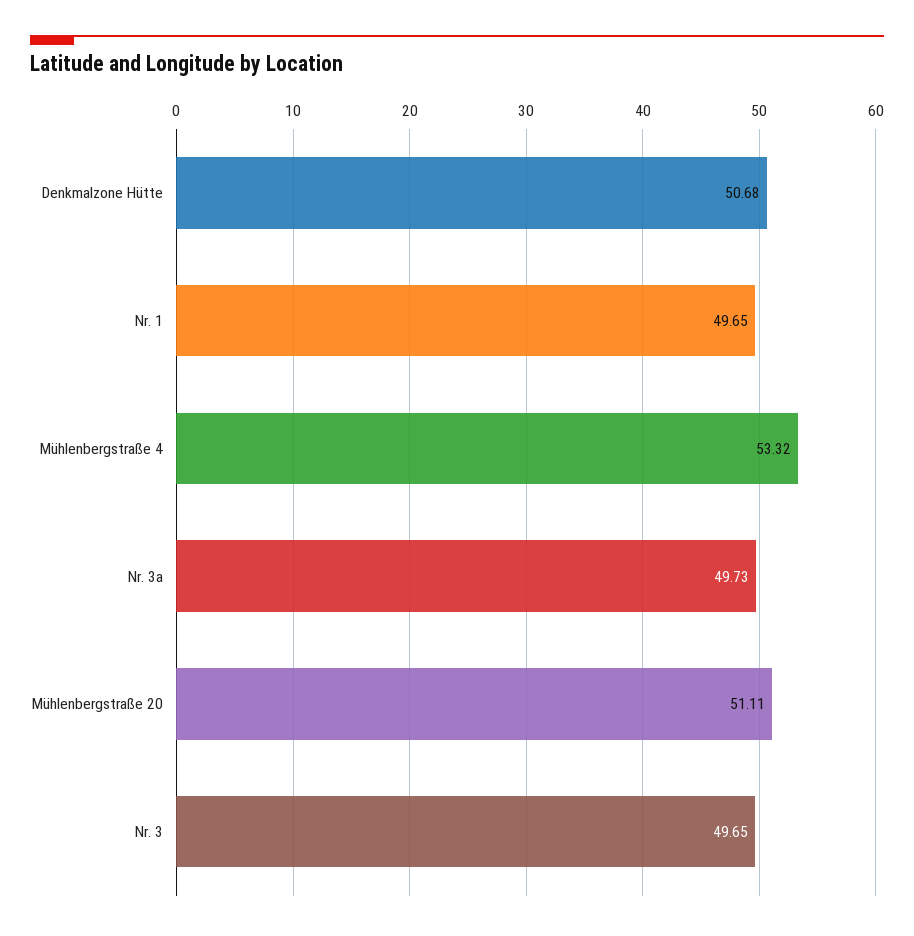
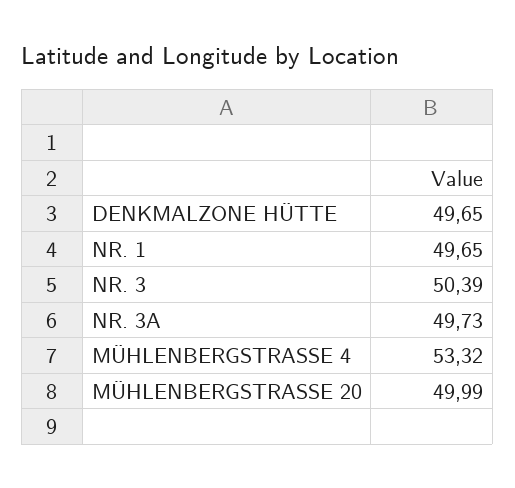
Denkmalzone Hütte: 50.68 -> 49.65
Mühlenbergstraße 20: 51.11 -> 49.99
Nr. 3: 49.65 -> 50.39

